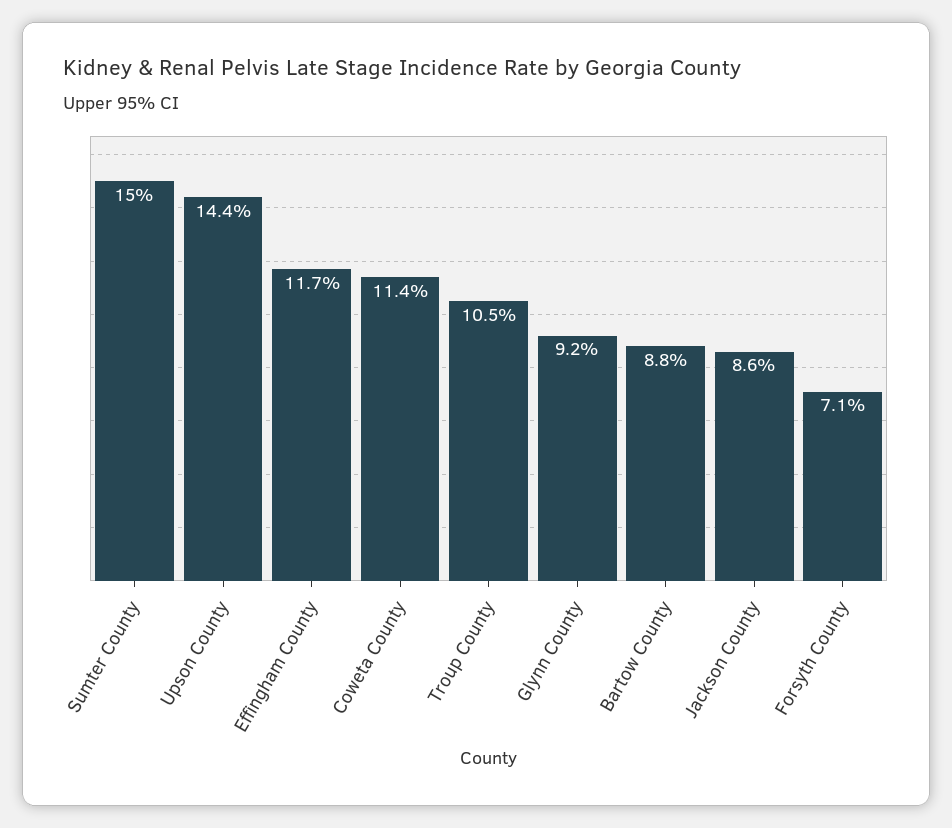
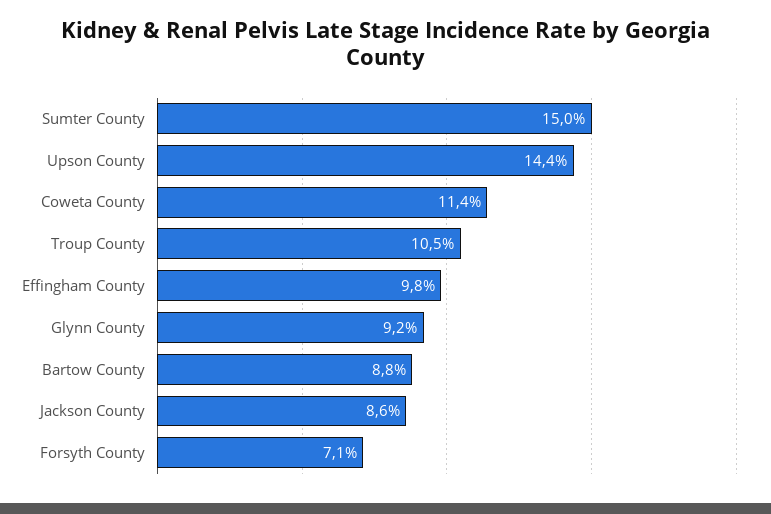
Effingham County: 11.7 -> 9.8

